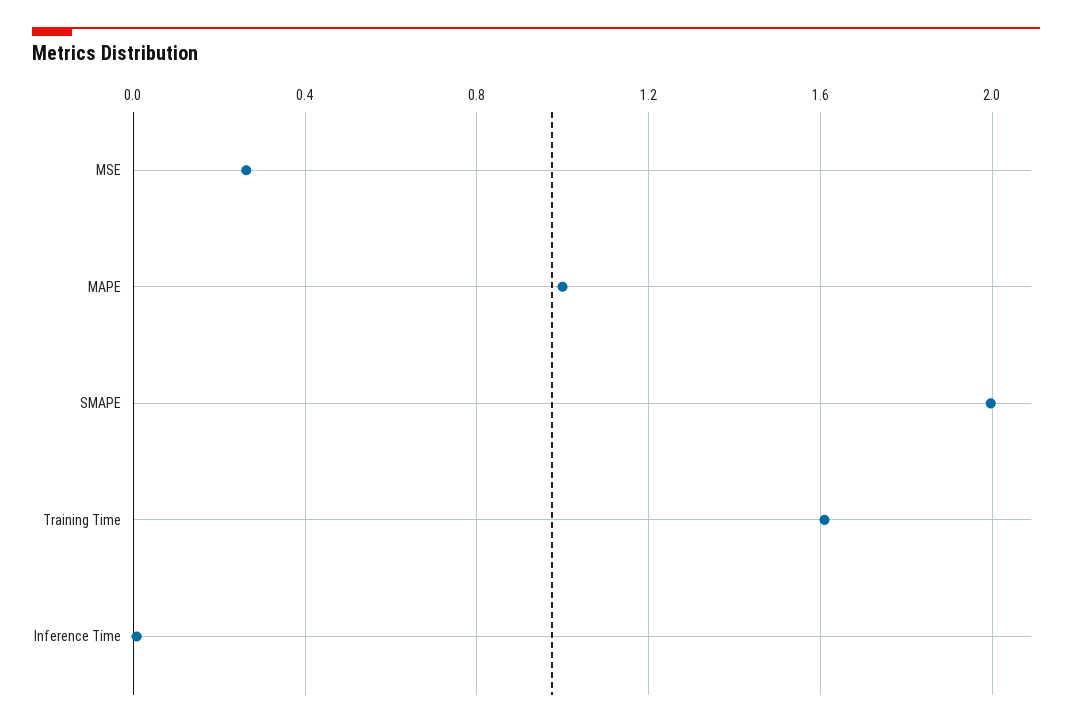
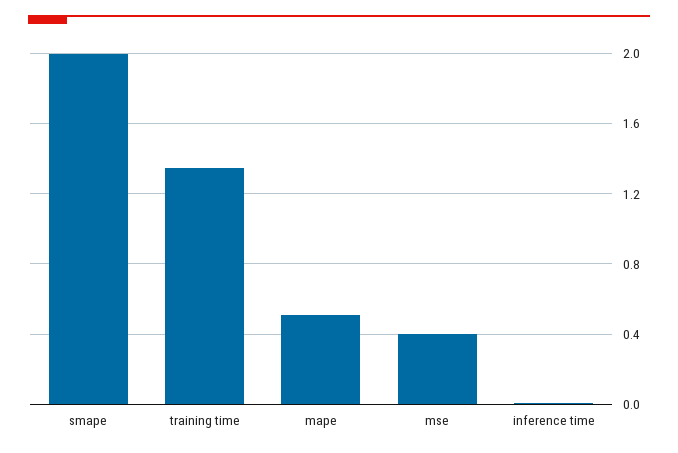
MSE: 0.25 -> 0.4
MAPE: 1 -> 0.5
Training Time: 1.6 -> 1.35

